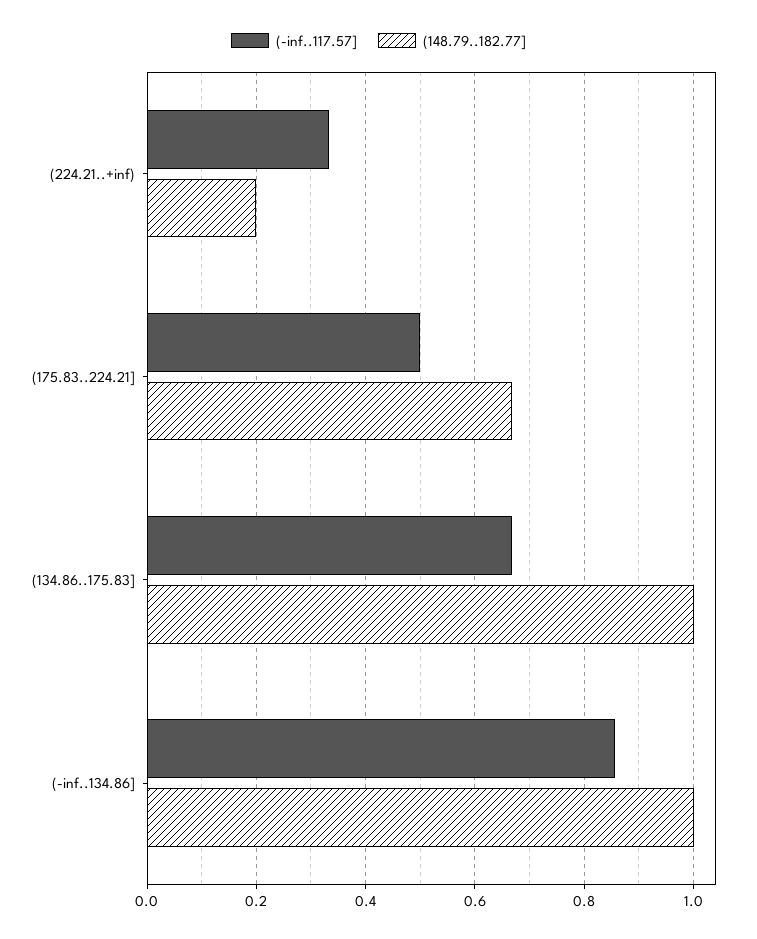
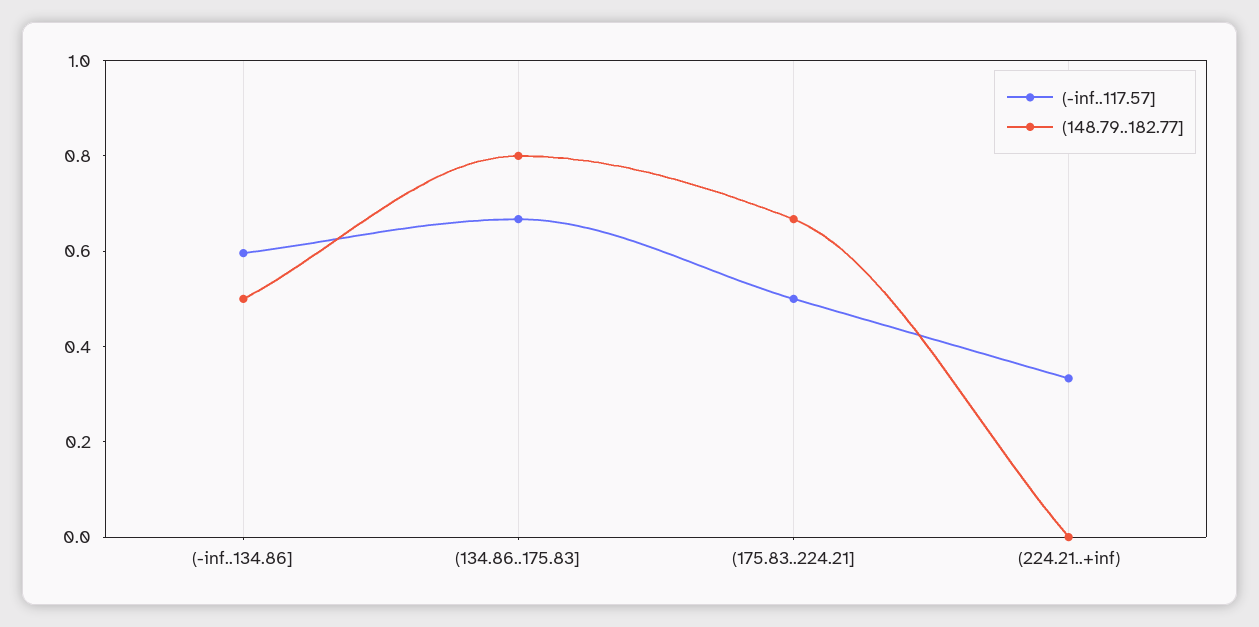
(148.79..182.77], (224.21..+inf): 0.2 -> 0
(148.79..182.77], (134.86..175.83]: 1 -> 0.8
(-inf..117.57], (-inf..134.86]: 0.86 -> 0.6
(148.79..182.77], (-inf..134.86]: 1 -> 0.5

